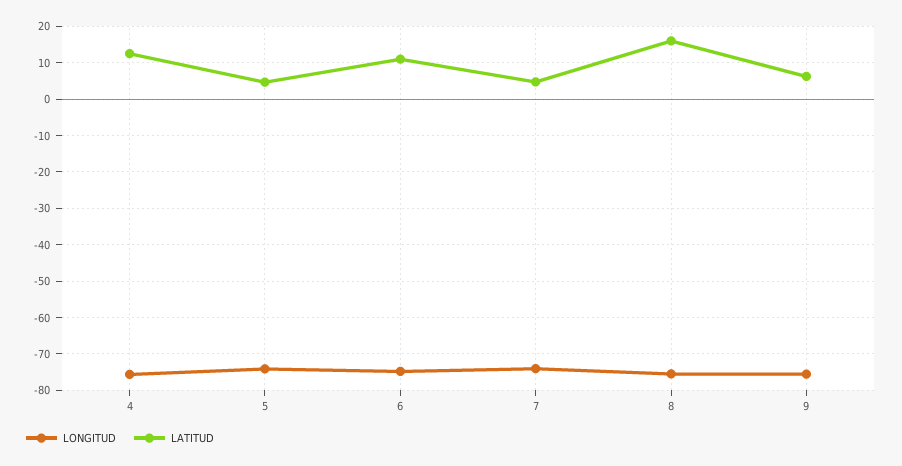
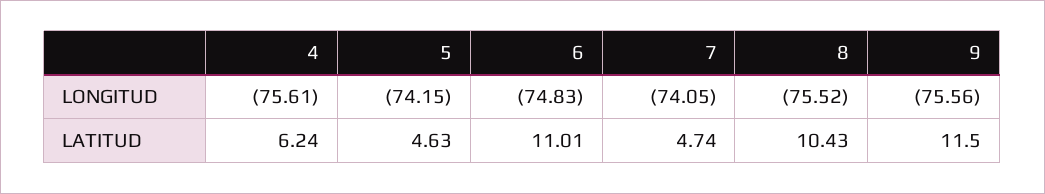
LATITUD, 4: 12 -> 6.24
LATITUD, 8: 16 -> 10.43
LATITUD, 9: 6 -> 11.5

